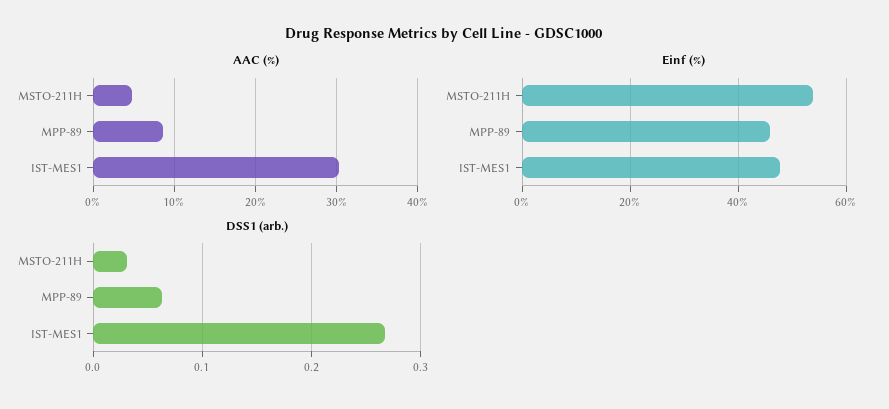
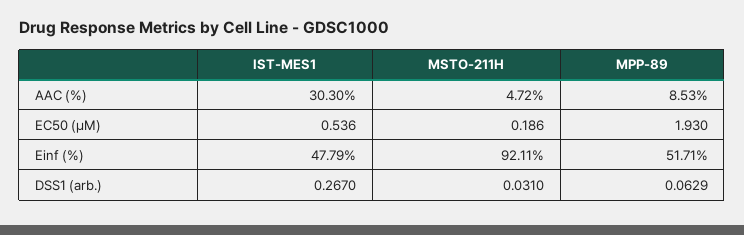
Einf (%), MSTO-211H: 54 -> 92.11
Einf (%), MPP-89: 46 -> 51.71
EC50 (µM), IST-MES1: none -> 0.536
EC50 (µM), MSTO-211H: none -> 0.186
EC50 (µM), MPP-89: none -> 1.93

